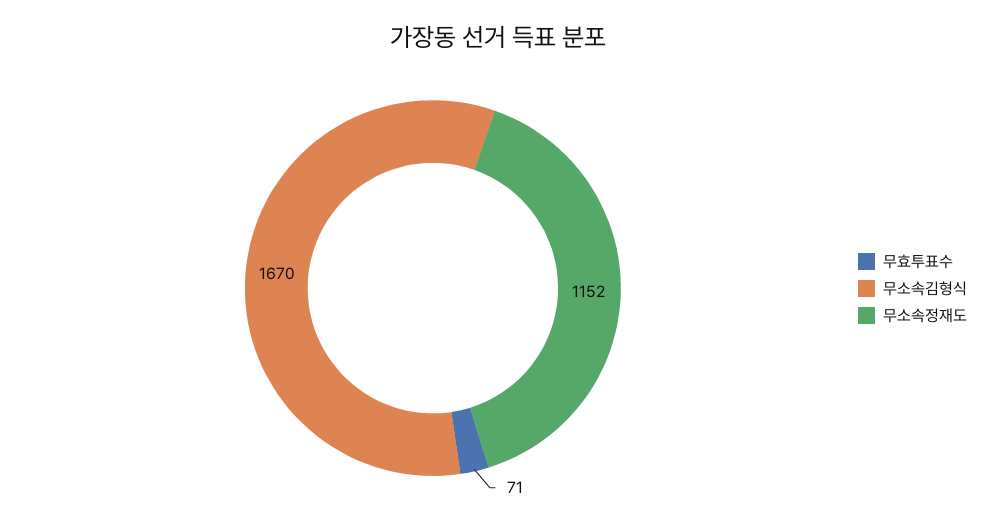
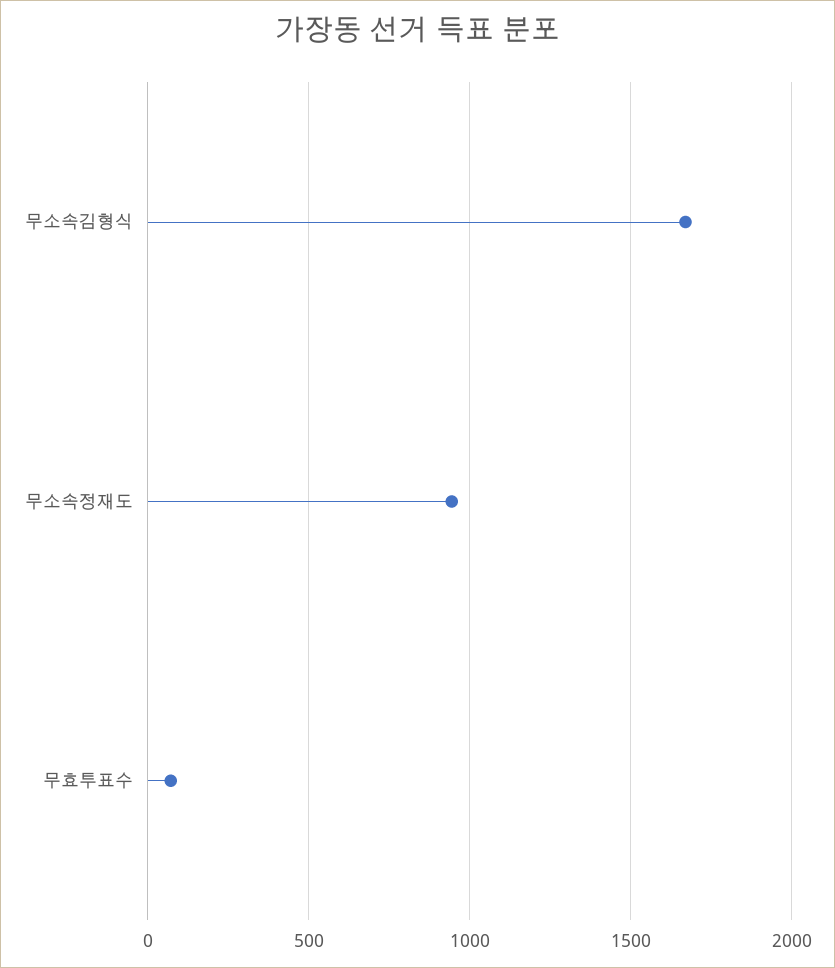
무소속정재도: 1152 -> 950

